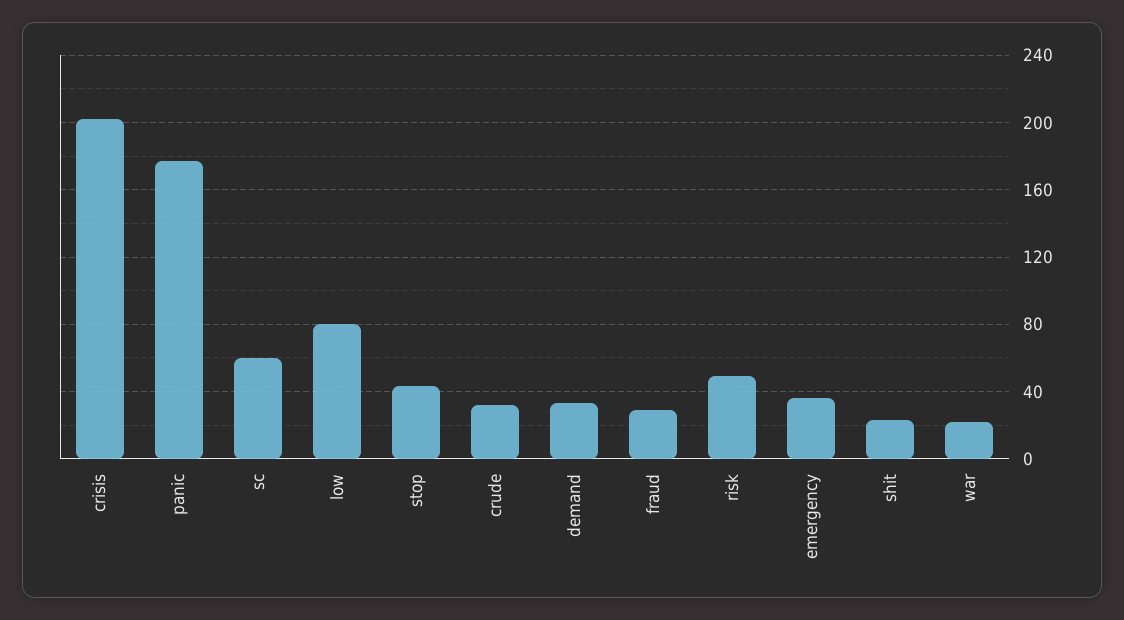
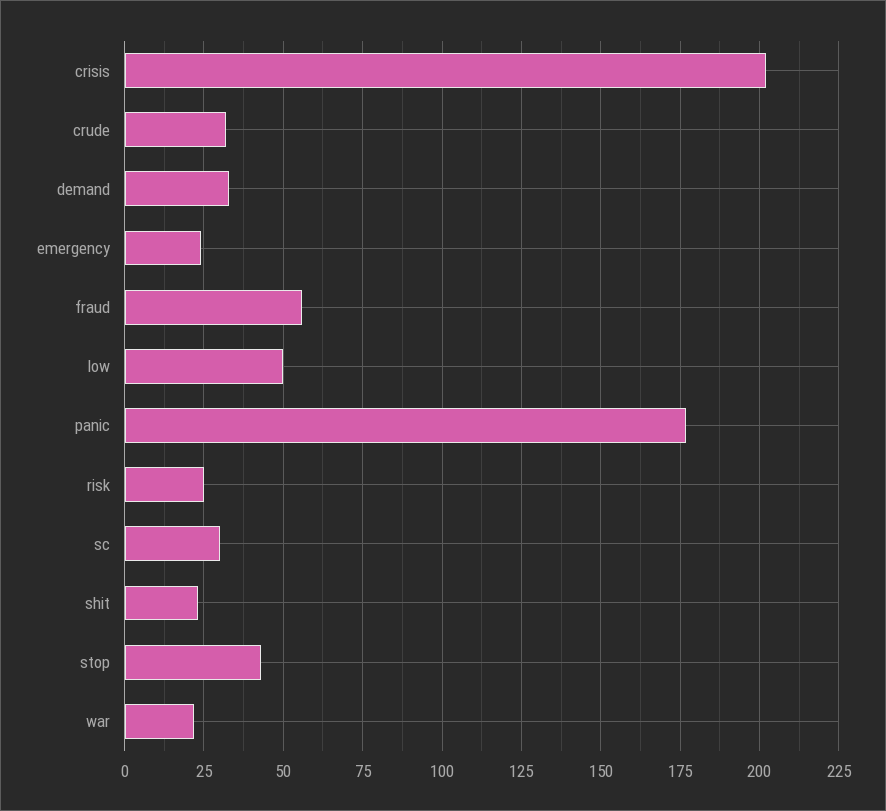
sc: 60 -> 30
low: 80 -> 50
fraud: 30 -> 55
risk: 50 -> 25
emergency: 35 -> 25

